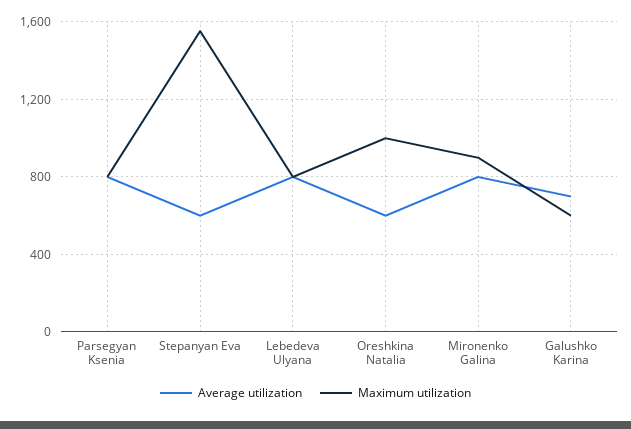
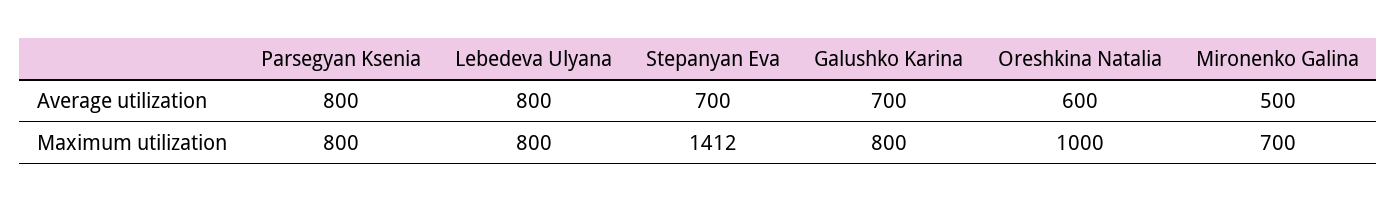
Average utilization, Stepanyan Eva: 600 -> 700
Maximum utilization, Stepanyan Eva: 1550 -> 1412
Average utilization, Mironenko Galina: 800 -> 500
Maximum utilization, Mironenko Galina: 900 -> 700
Maximum utilization, Galushko Karina: 600 -> 800

